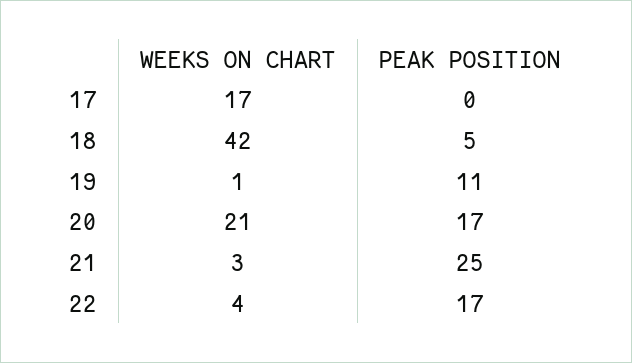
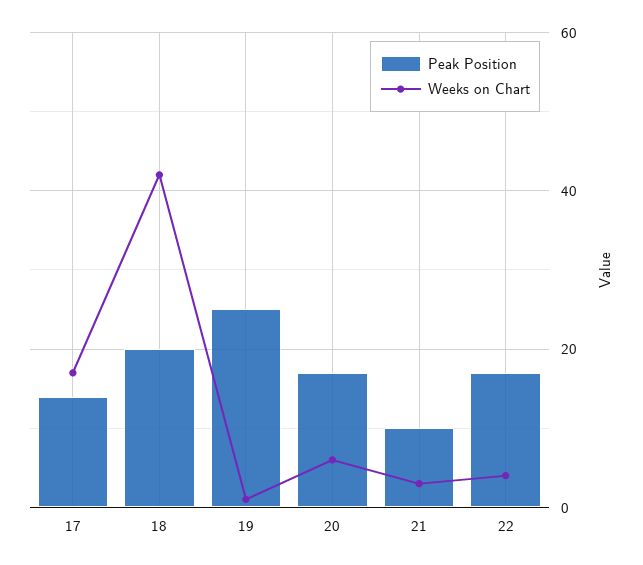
PEAK POSITION, 17: 0 -> 15
PEAK POSITION, 18: 5 -> 20
PEAK POSITION, 19: 11 -> 25
WEEKS ON CHART, 20: 21 -> 5
PEAK POSITION, 21: 25 -> 10

